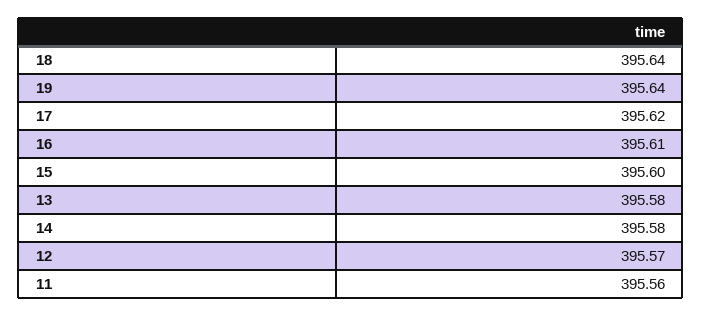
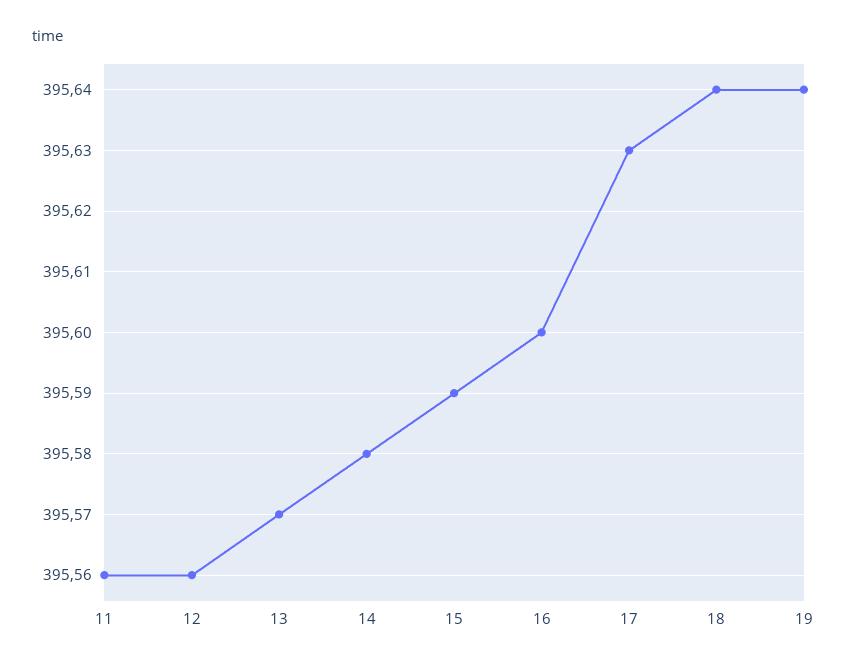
17: 395.62 -> 395.63
16: 395.61 -> 395.6
15: 395.6 -> 395.59
13: 395.58 -> 395.57
12: 395.57 -> 395.56

